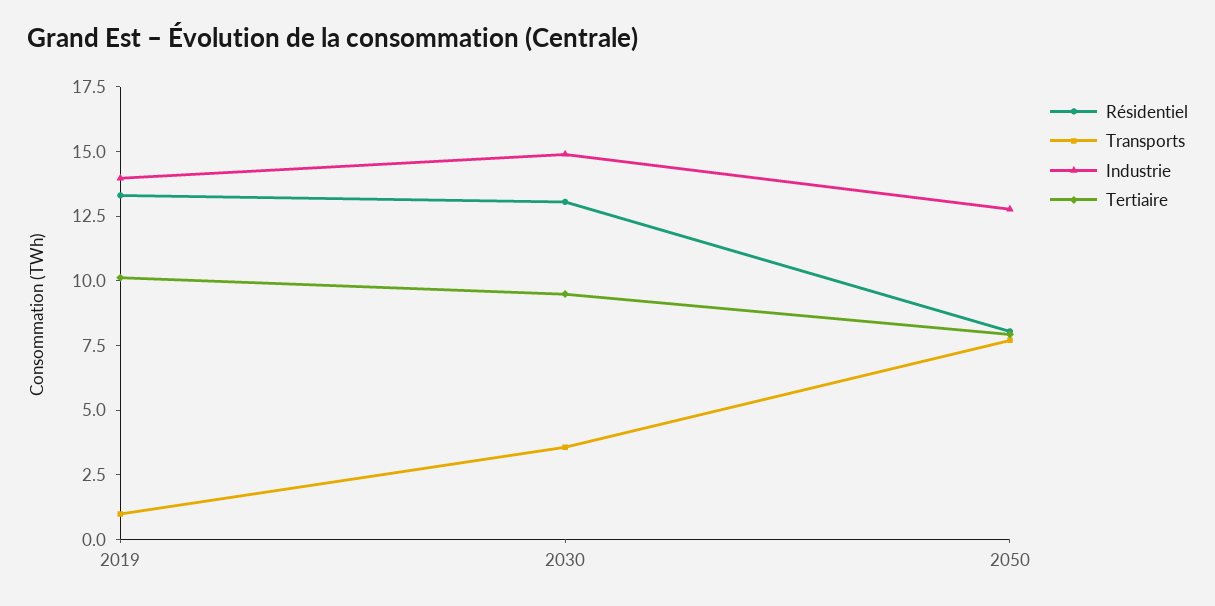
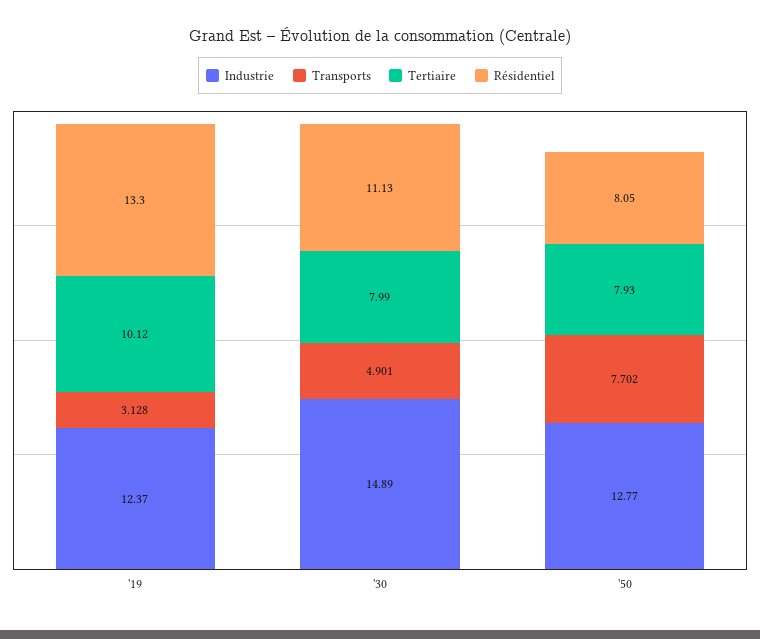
Transports, 2019: 1 -> 3.128
Industrie, 2019: 14 -> 12.37
Résidentiel, 2030: 13 -> 11.13
Transports, 2030: 3.5 -> 4.901
Tertiaire, 2030: 9.5 -> 7.99

